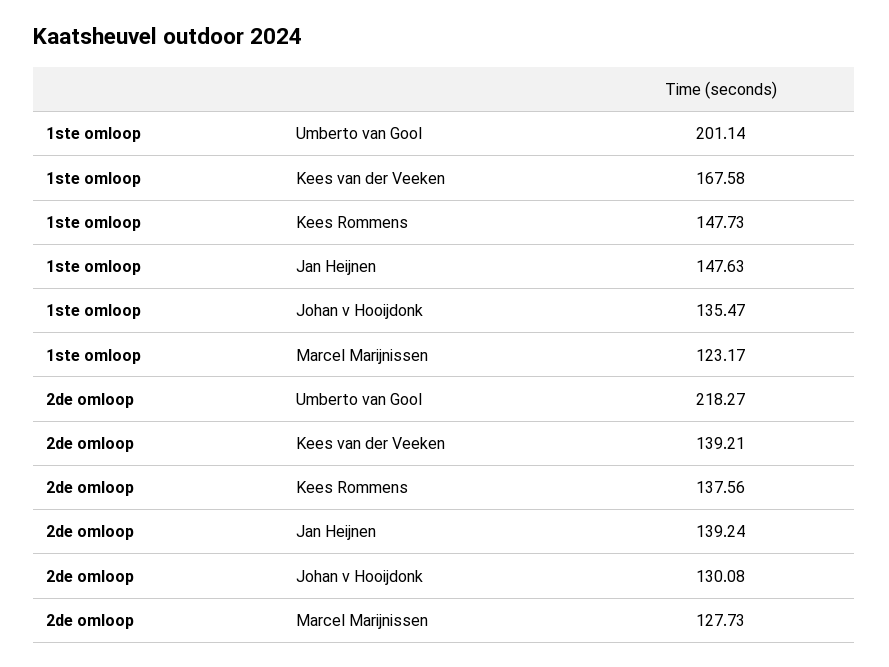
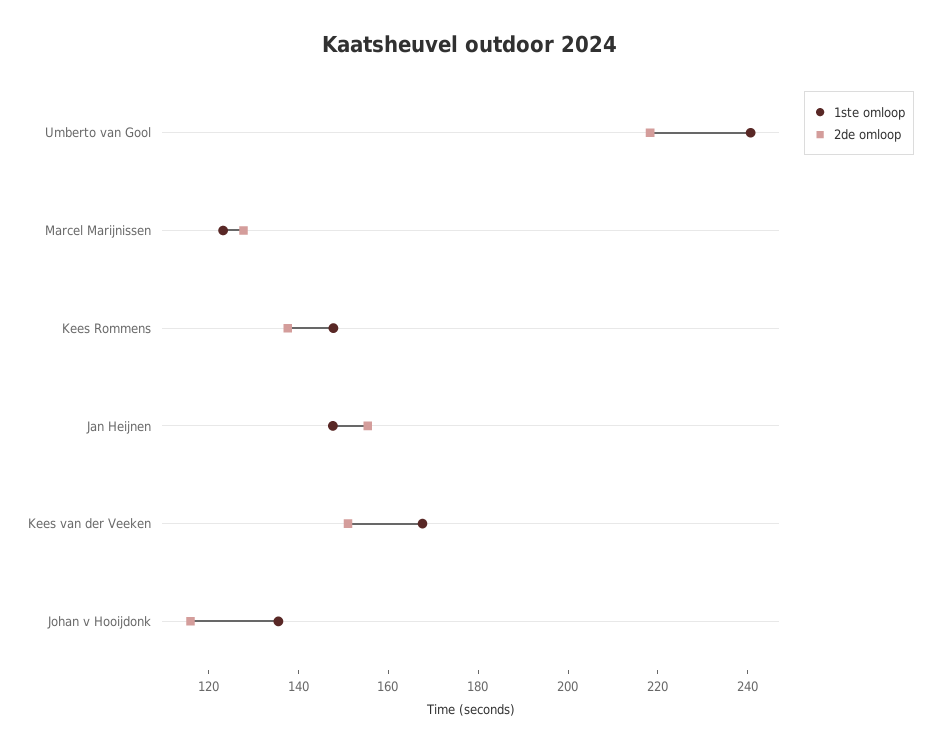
1ste omloop, Umberto van Gool: 201.14 -> 240
2de omloop, Kees van der Veeken: 139.21 -> 150
2de omloop, Jan Heijnen: 139.24 -> 155
2de omloop, Johan v Hooijdonk: 130.08 -> 115

